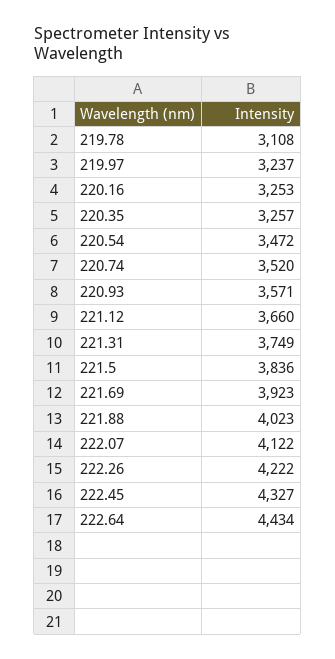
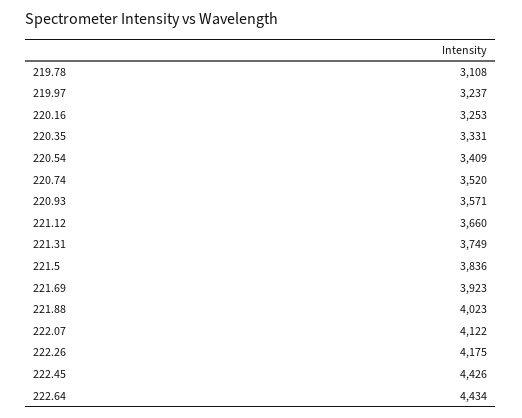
220.35: 3257 -> 3331
220.54: 3472 -> 3409
222.26: 4222 -> 4175
222.45: 4327 -> 4426

